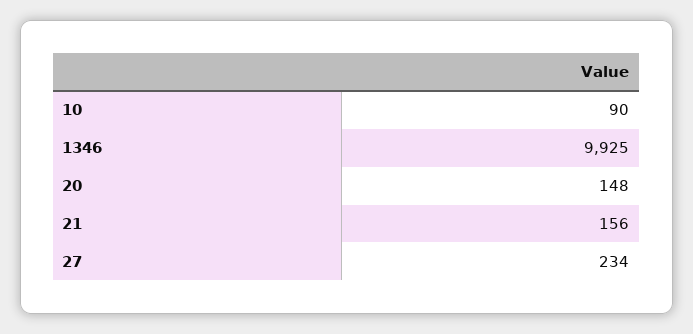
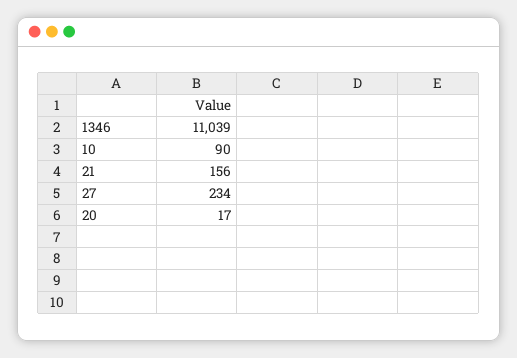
1346: 9925 -> 11039
20: 148 -> 17

